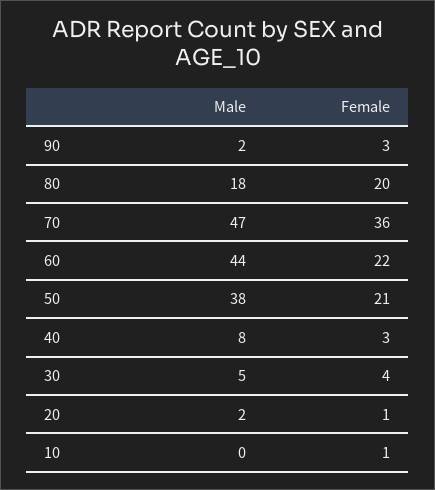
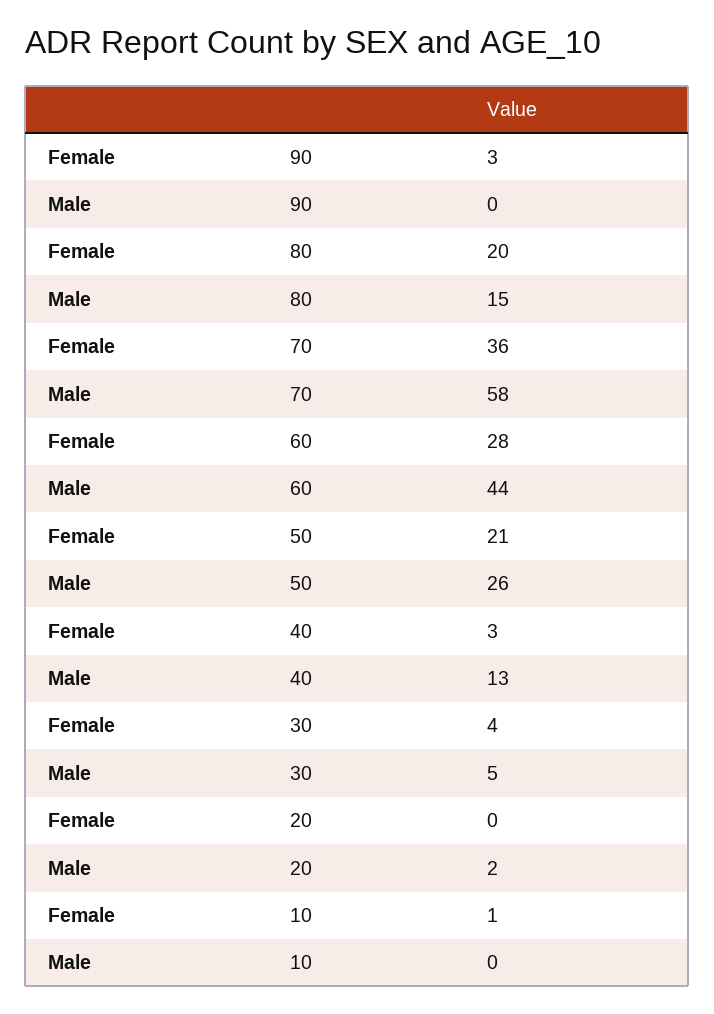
Male, 90: 2 -> 0
Male, 80: 18 -> 15
Male, 70: 47 -> 58
Female, 60: 22 -> 28
Male, 50: 38 -> 26
Male, 40: 8 -> 13
Female, 20: 1 -> 0

